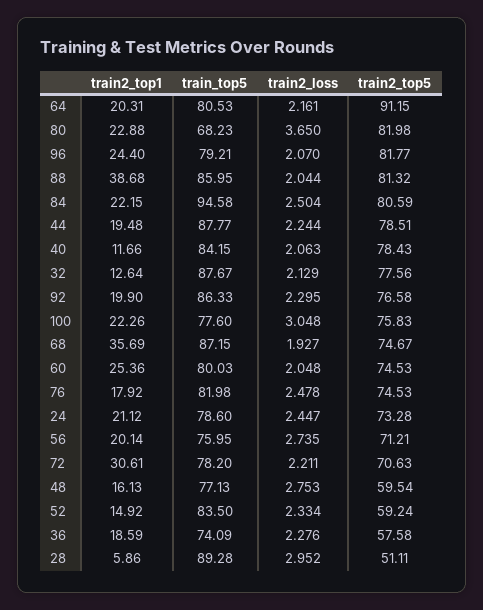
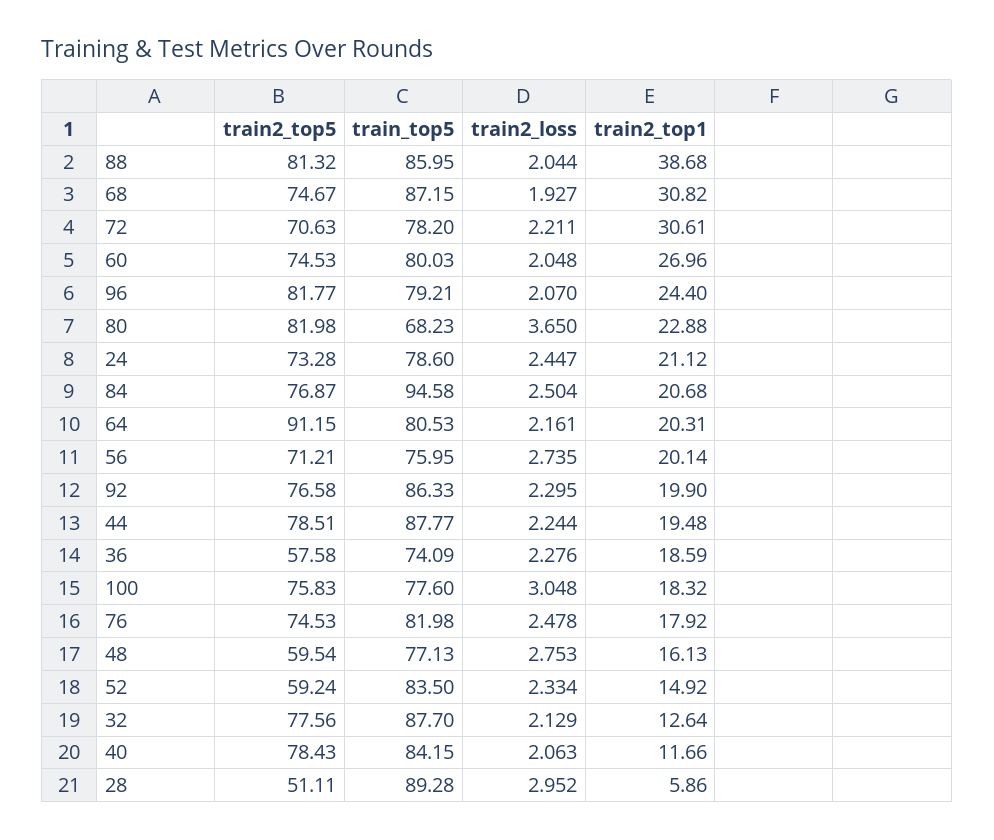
train2_top1, 84: 22.15 -> 20.68
train2_top5, 84: 80.59 -> 76.87
train_top5, 32: 87.67 -> 87.7
train2_top1, 100: 22.26 -> 18.32
train2_top1, 68: 35.69 -> 30.82
train2_top1, 60: 25.36 -> 26.96

